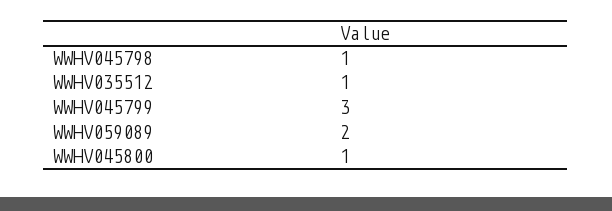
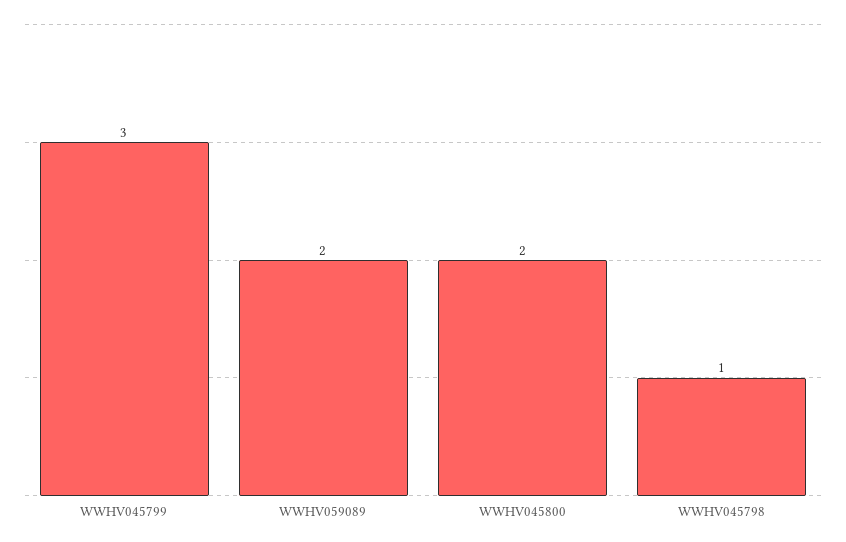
WWHV035512: 1 -> none
WWHV045800: 1 -> 2

